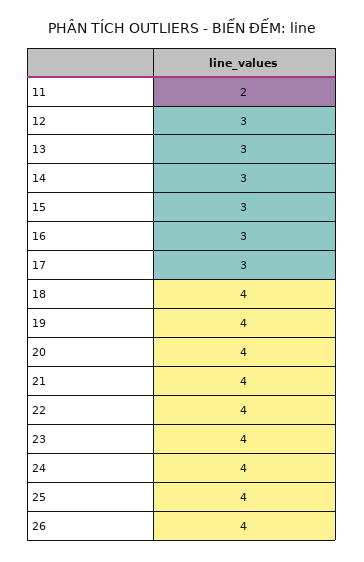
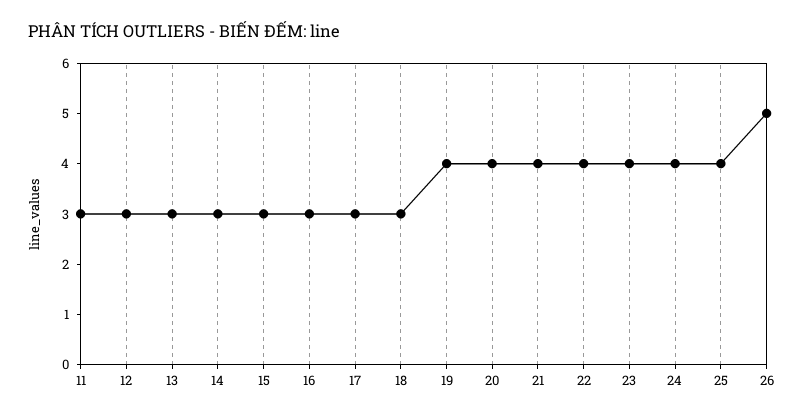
11: 2 -> 3
18: 4 -> 3
26: 4 -> 5

